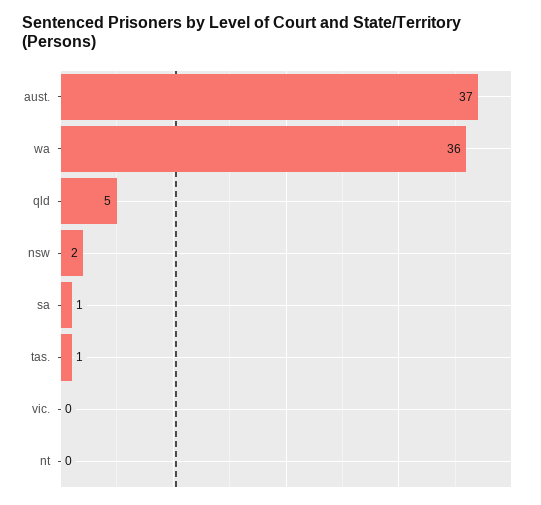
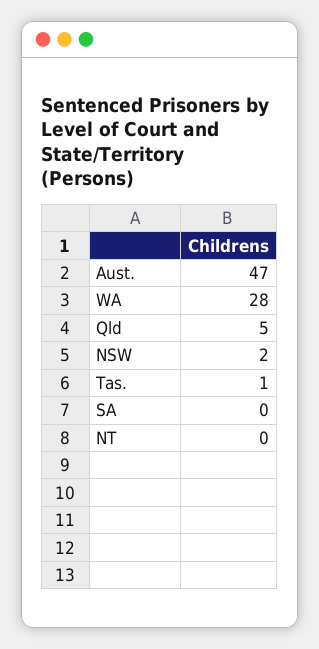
aust.: 37 -> 47
wa: 36 -> 28
sa: 1 -> 0
vic.: 0 -> none

